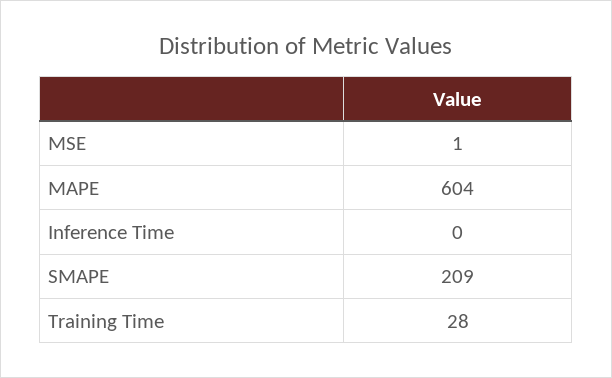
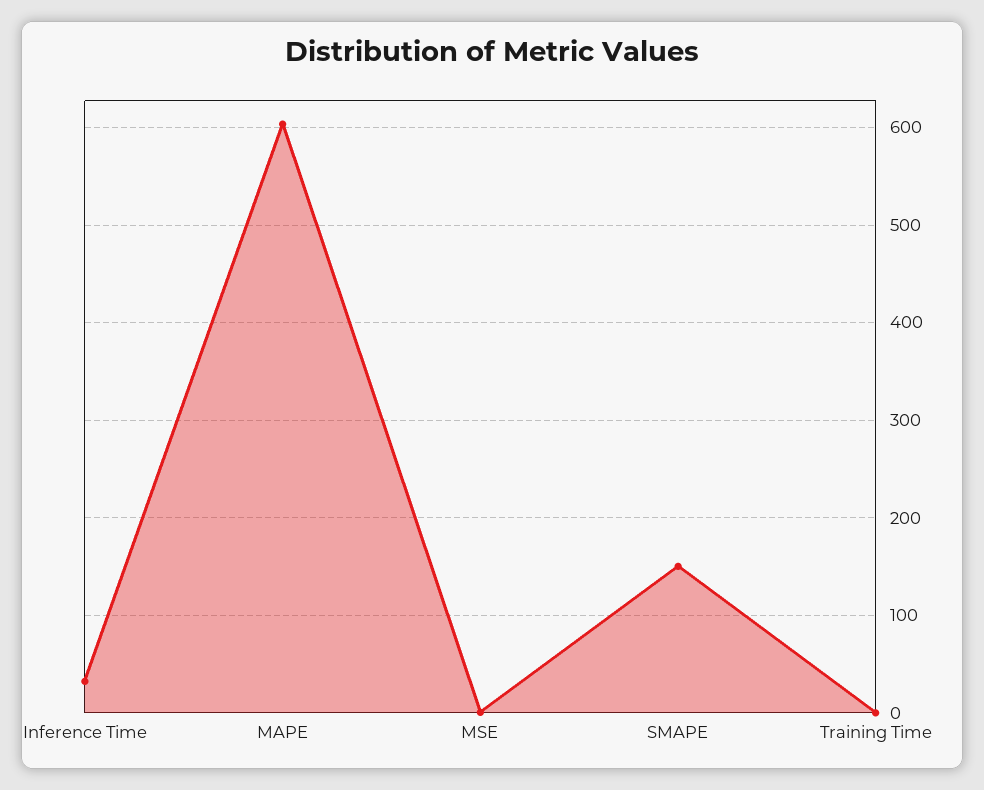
Inference Time: 0 -> 30
SMAPE: 209 -> 150
Training Time: 28 -> 0

